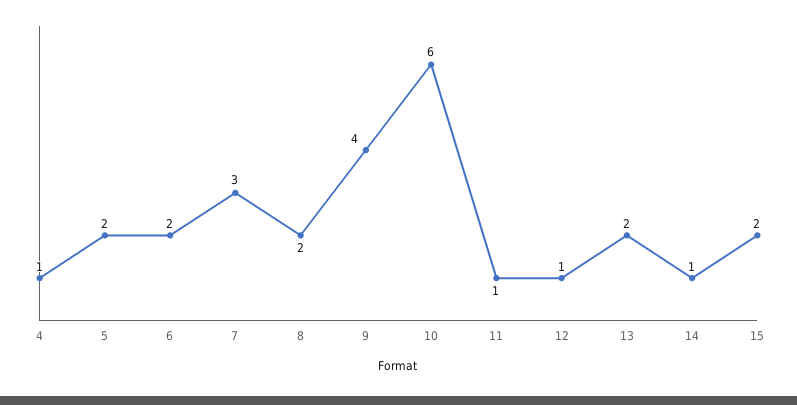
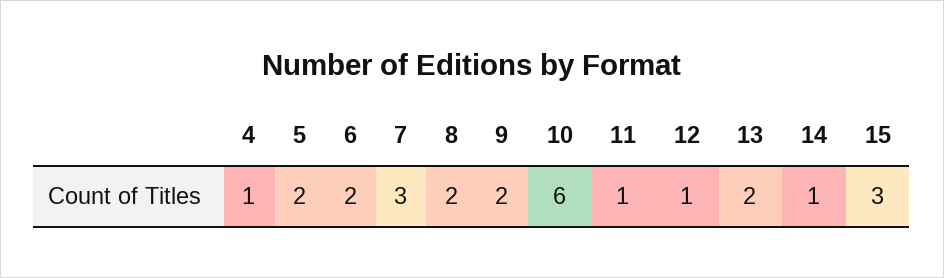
9: 4 -> 2
15: 2 -> 3

